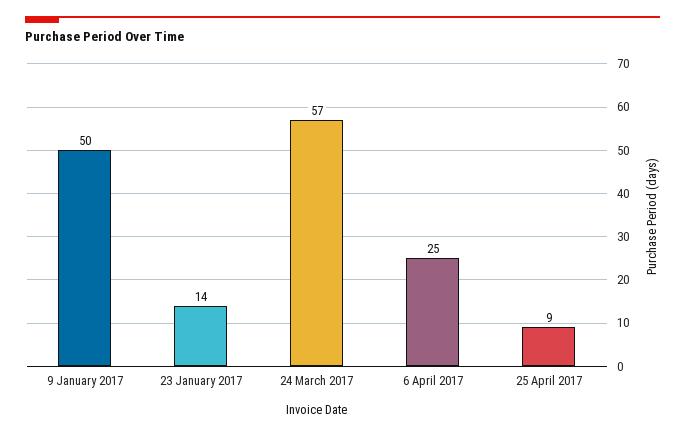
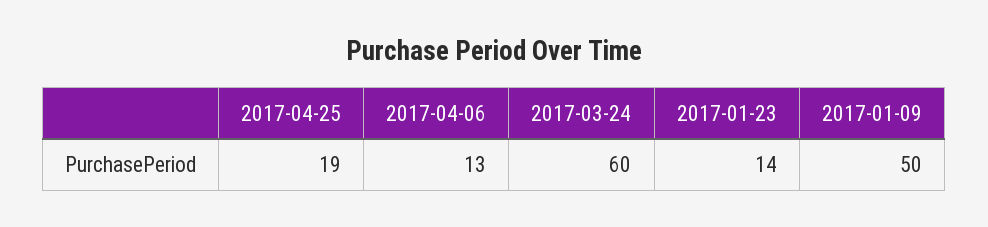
24 March 2017: 57 -> 60
6 April 2017: 25 -> 13
25 April 2017: 9 -> 19

